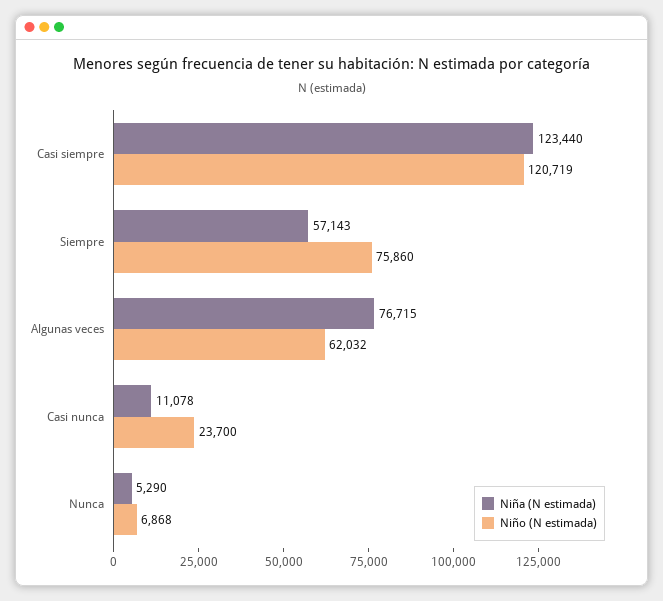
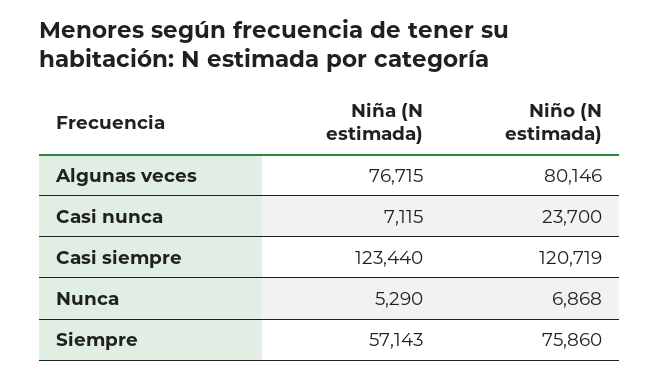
Niño (N estimada), Algunas veces: 62032 -> 80146
Niña (N estimada), Casi nunca: 11078 -> 7115

